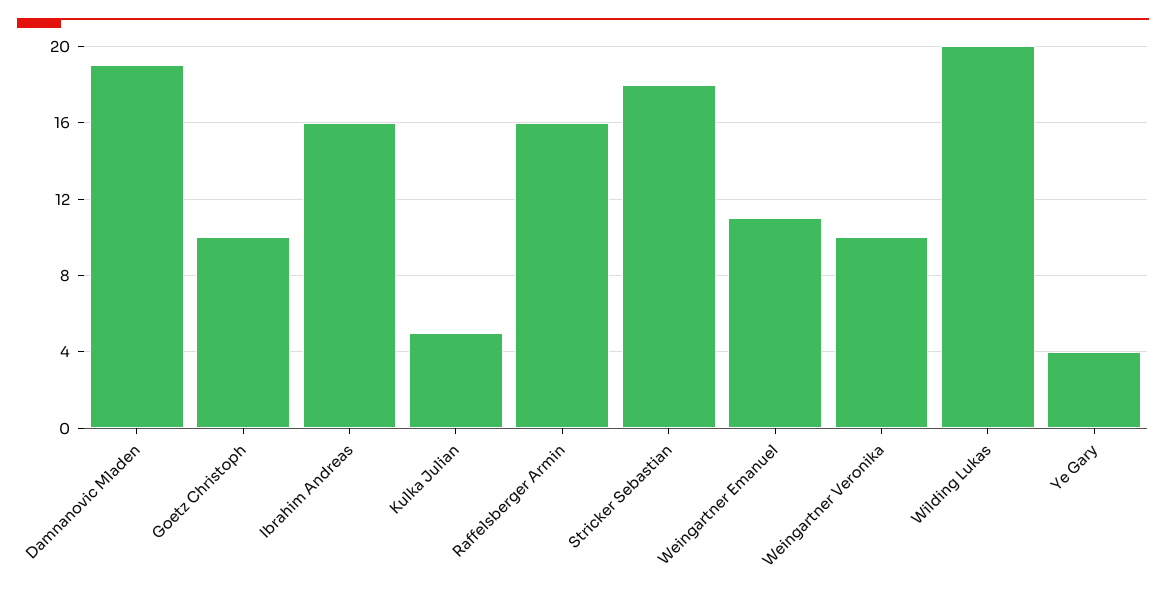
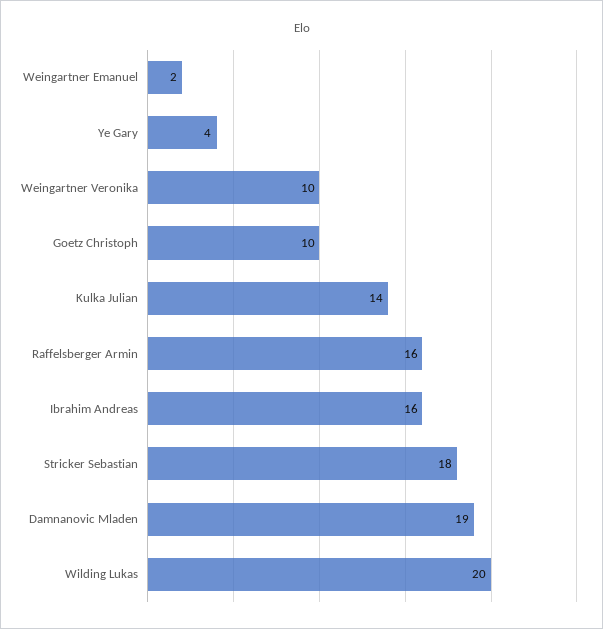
Kulka Julian: 5 -> 14
Weingartner Emanuel: 11 -> 2

